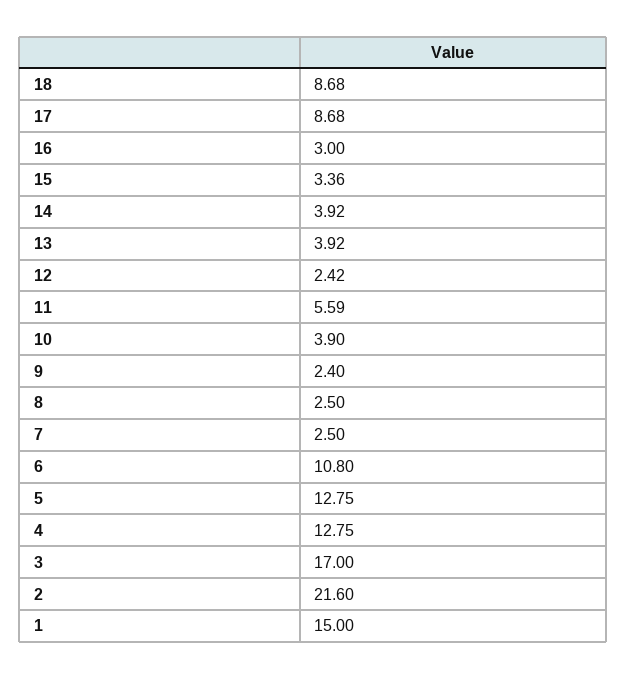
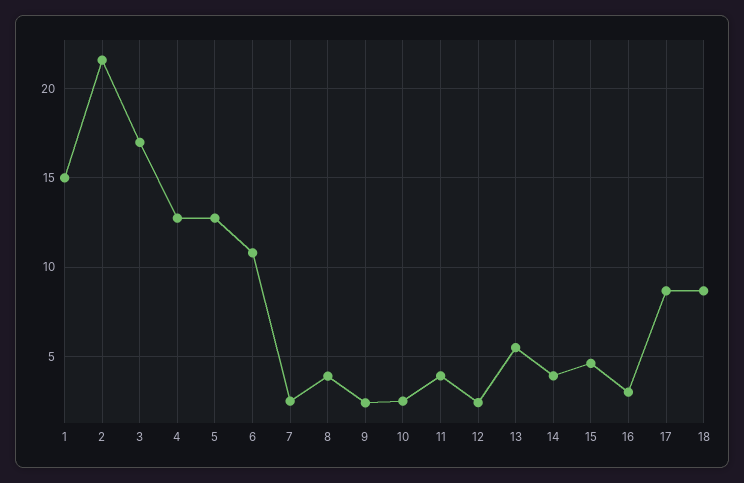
15: 3.36 -> 4.5
13: 3.92 -> 5.5
11: 5.59 -> 4
10: 3.9 -> 2.5
8: 2.5 -> 4

